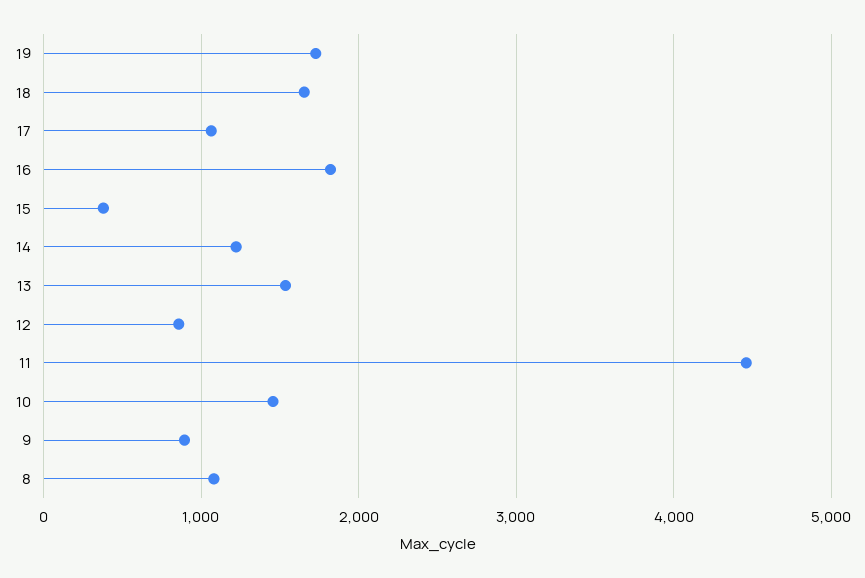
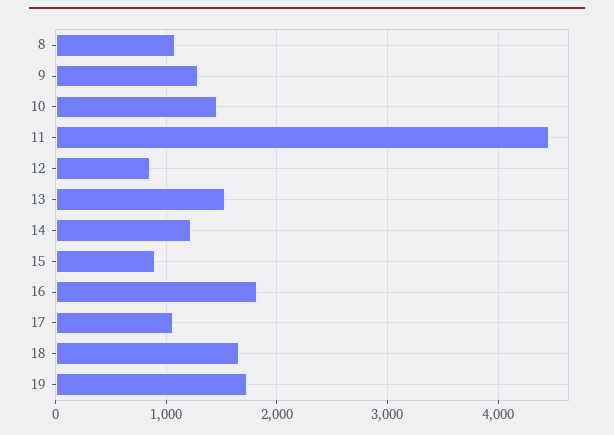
15: 400 -> 900
9: 900 -> 1300

